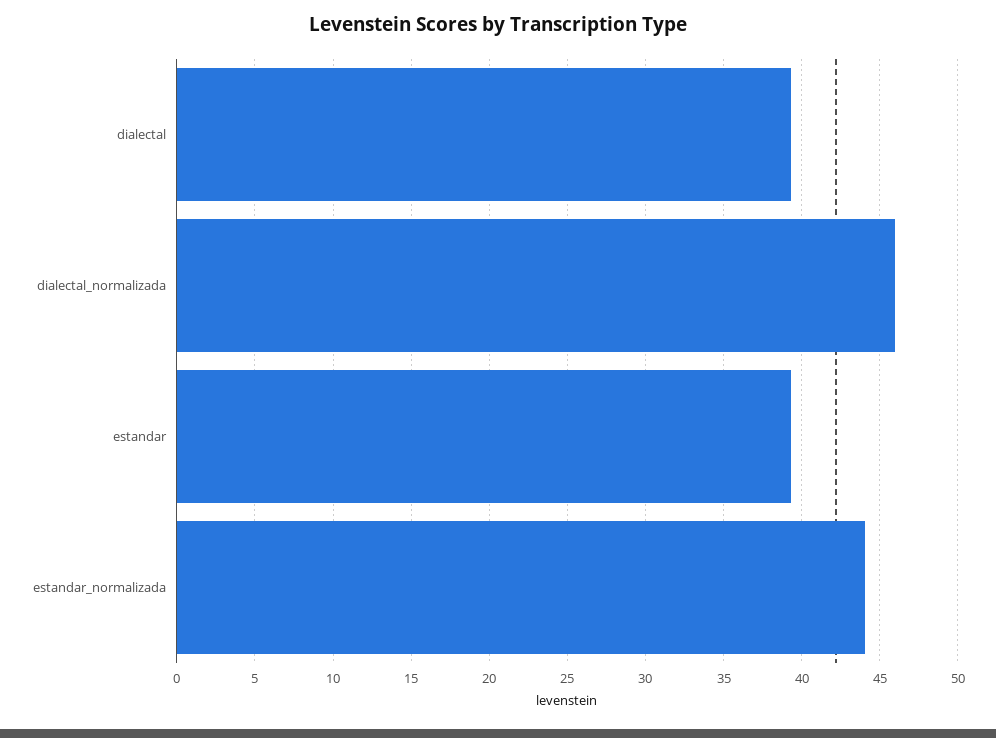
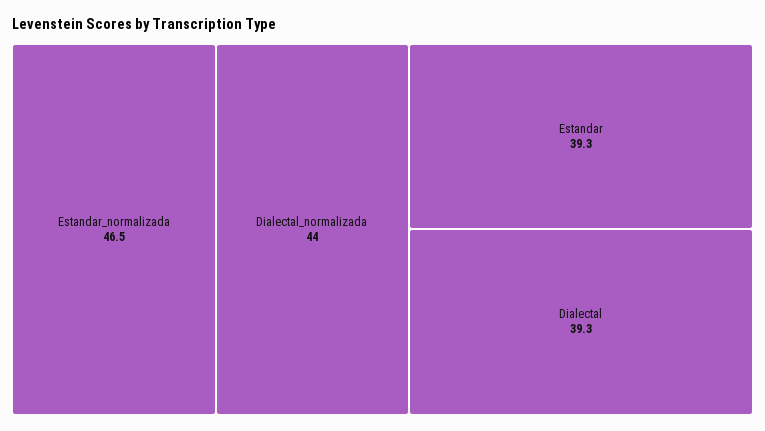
dialectal_normalizada: 46 -> 44
estandar_normalizada: 44 -> 46.5

